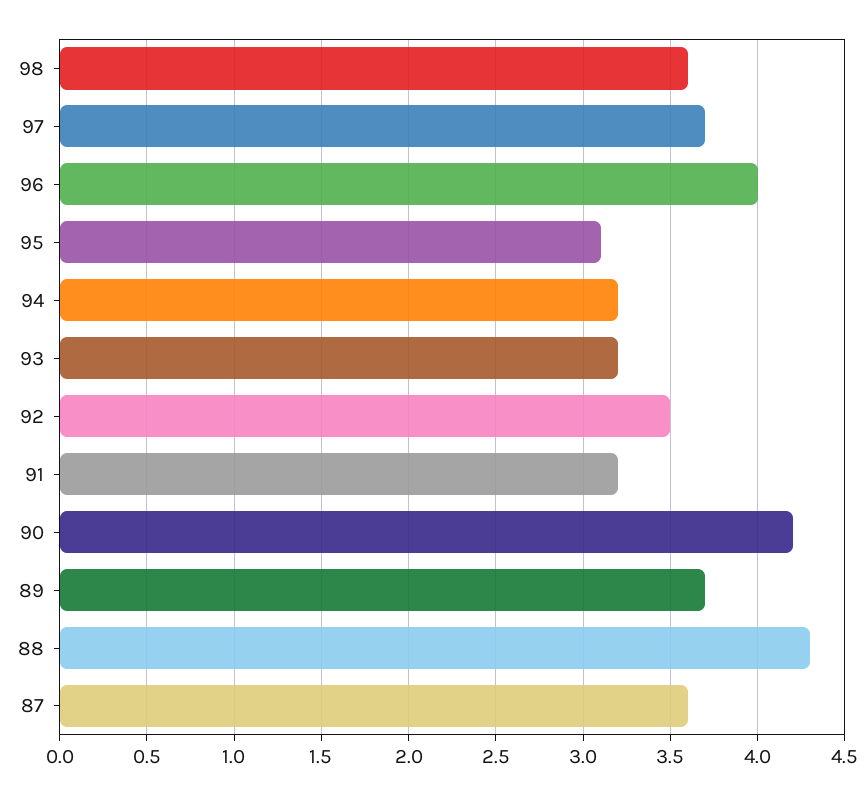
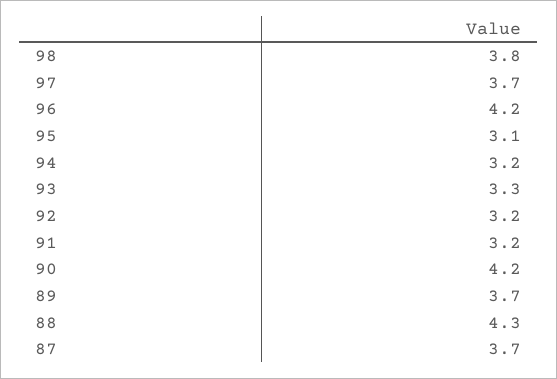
98: 3.6 -> 3.8
96: 4 -> 4.2
93: 3.2 -> 3.3
92: 3.5 -> 3.2
87: 3.6 -> 3.7

